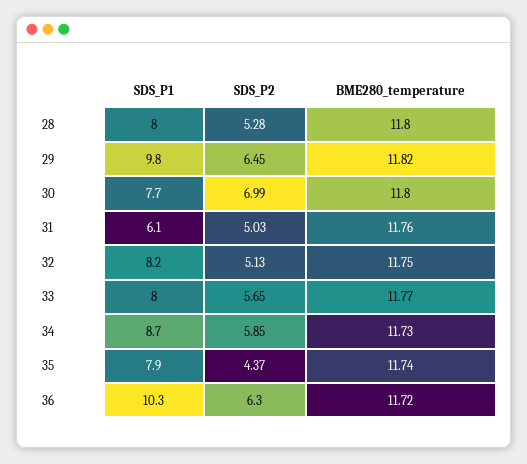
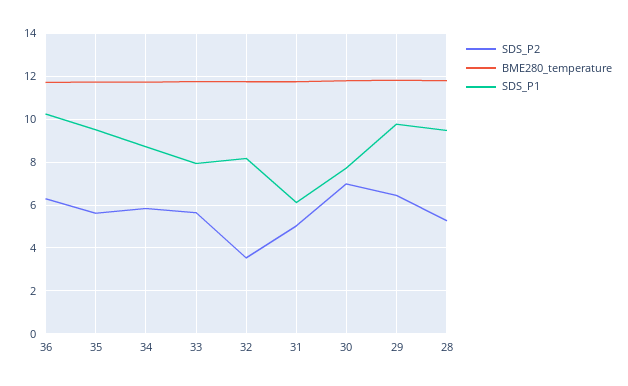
SDS_P1, 28: 8 -> 9.5
SDS_P2, 32: 5.13 -> 3.5
SDS_P1, 35: 7.9 -> 9.5
SDS_P2, 35: 4.37 -> 5.5

